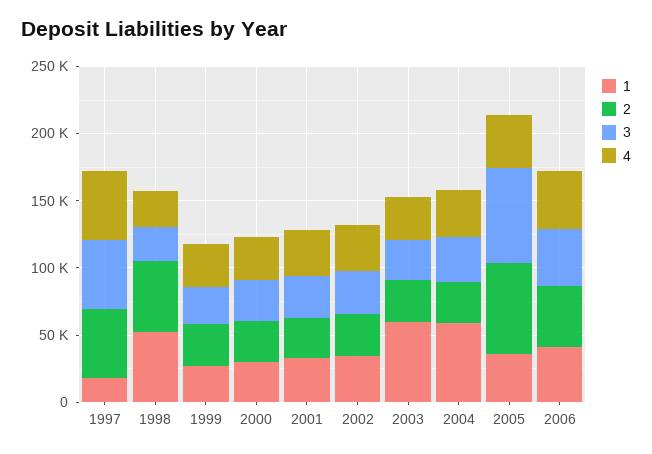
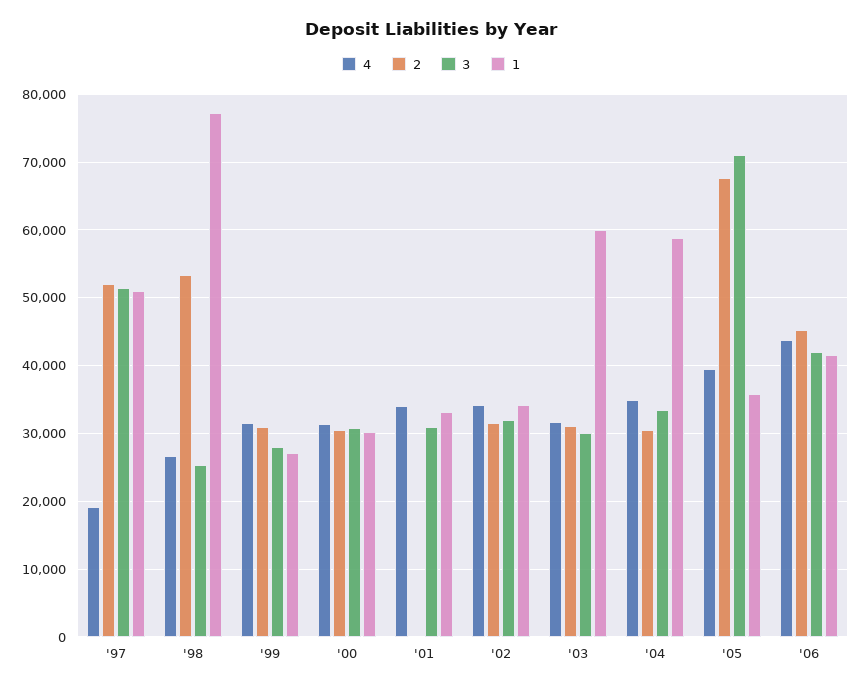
1, 1997: 20000 -> 51000
4, 1997: 50000 -> 19000
1, 1998: 50000 -> 77000
2, 2001: 30000 -> 0

